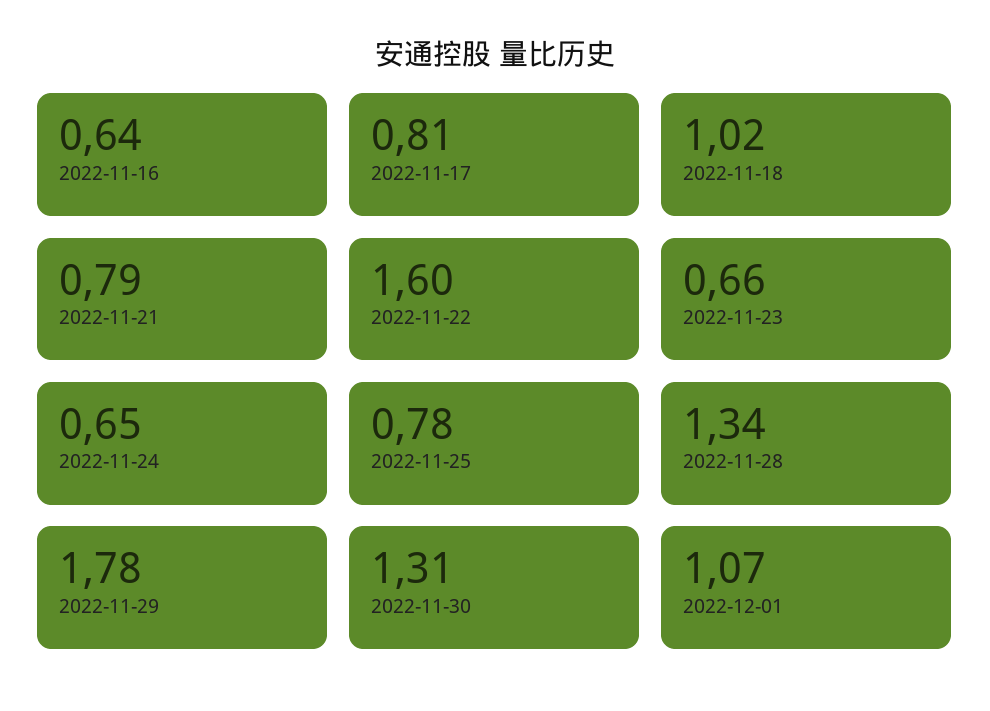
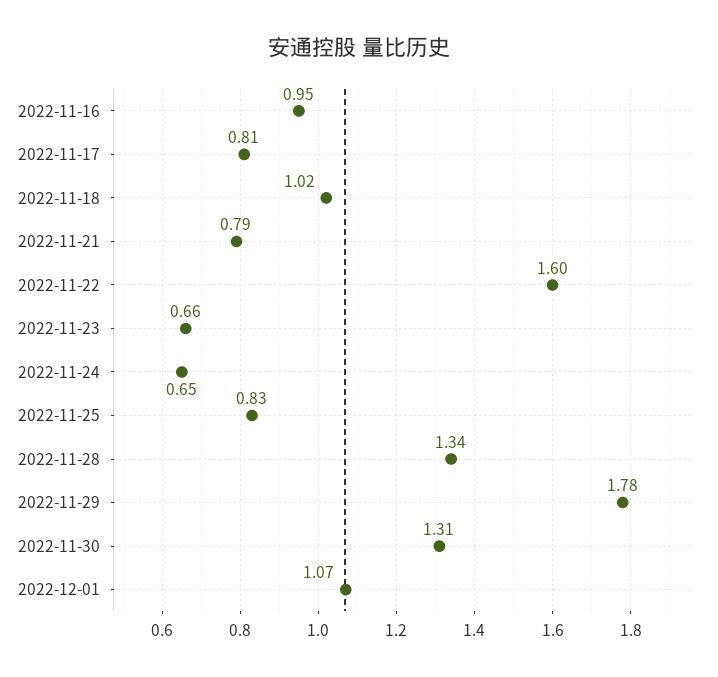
2022-11-16: 0.64 -> 0.95
2022-11-25: 0.78 -> 0.83

